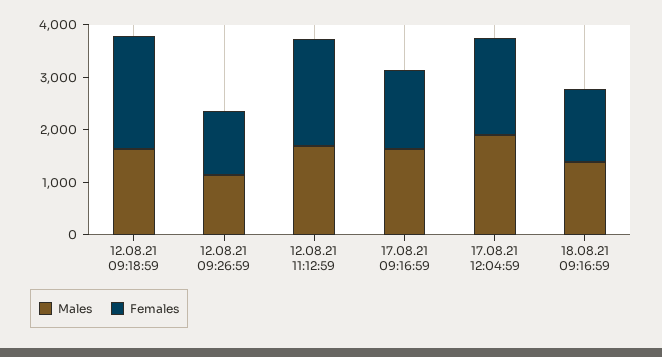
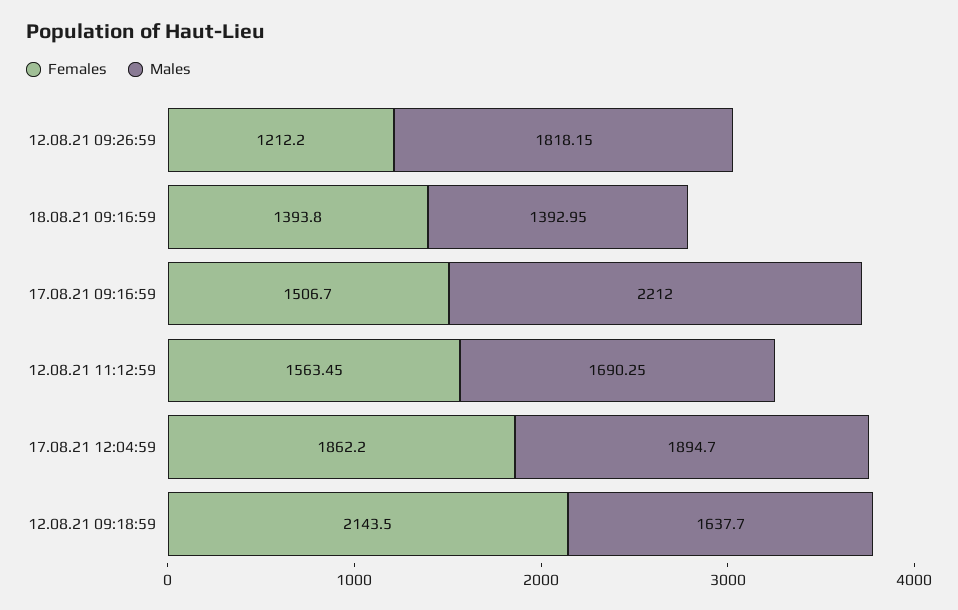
Males, 12.08.21 09:26:59: 1200 -> 1818.15
Females, 12.08.21 11:12:59: 2000 -> 1563.45
Males, 17.08.21 09:16:59: 1600 -> 2212

